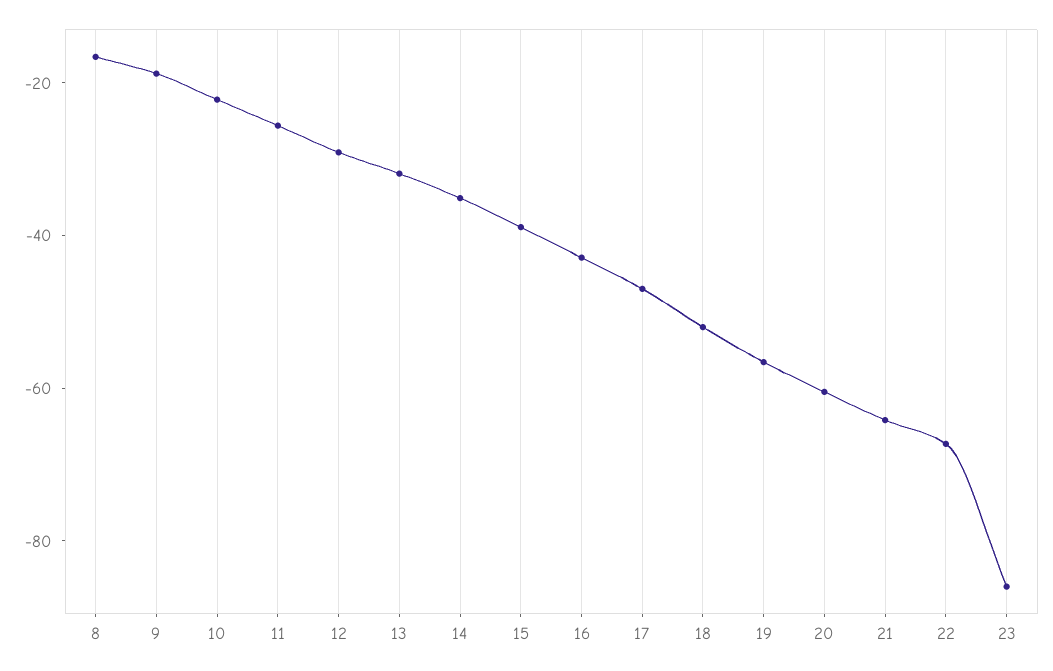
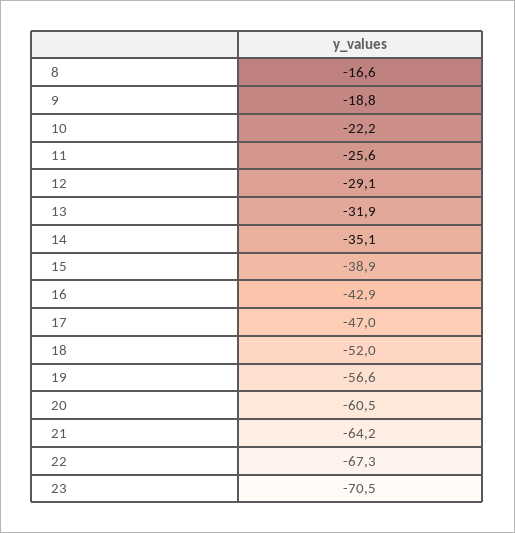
23: -85 -> -70.5

